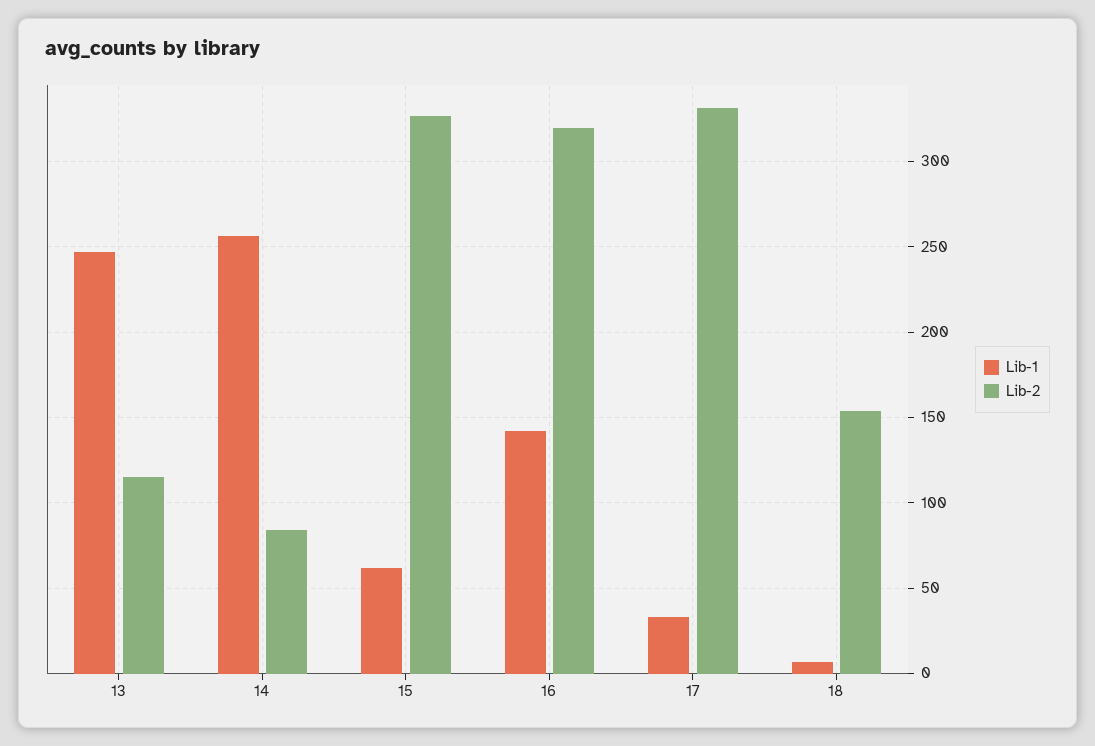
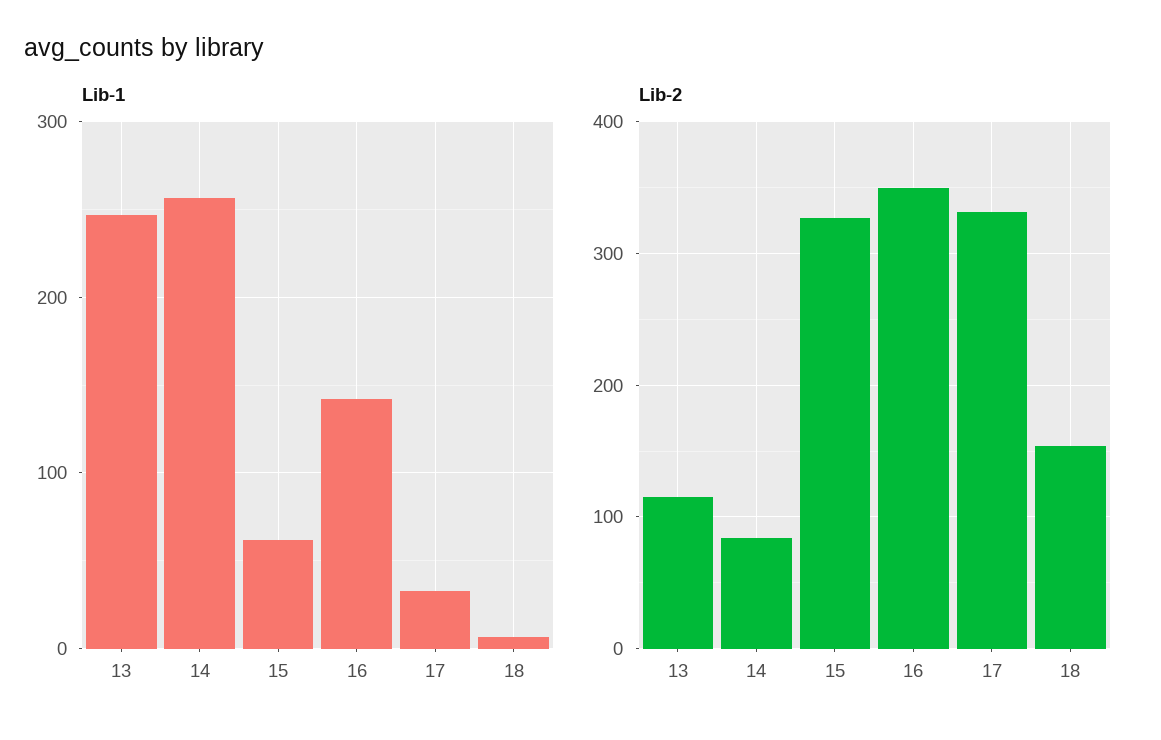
Lib-2, 16: 320 -> 350

